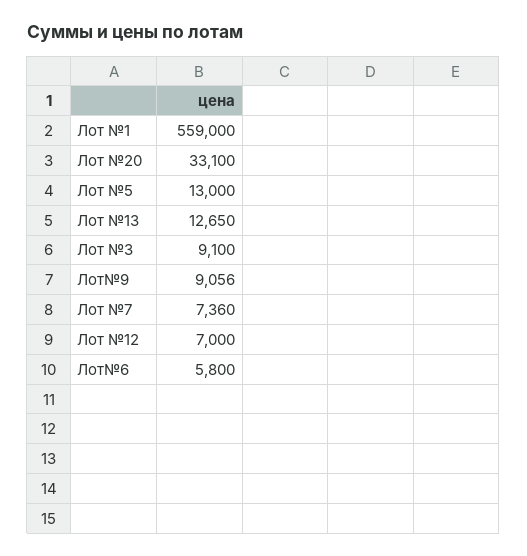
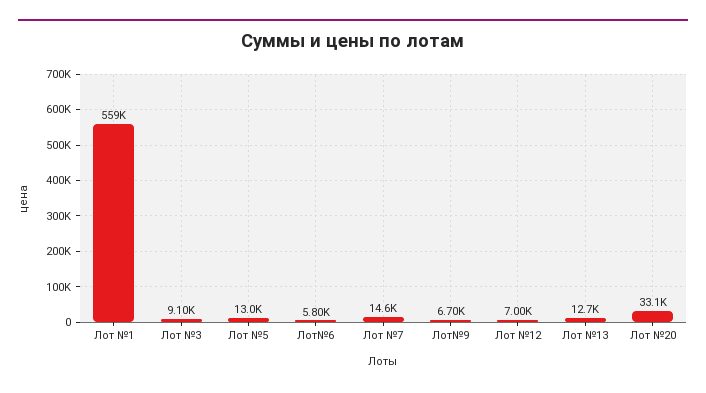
Лот№9: 9056 -> 6700
Лот №7: 7360 -> 14600

